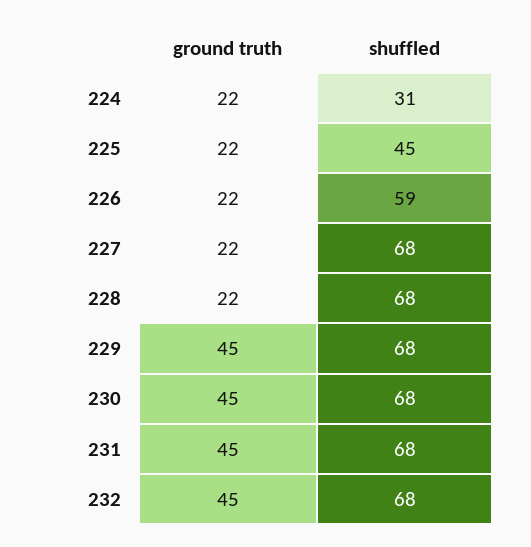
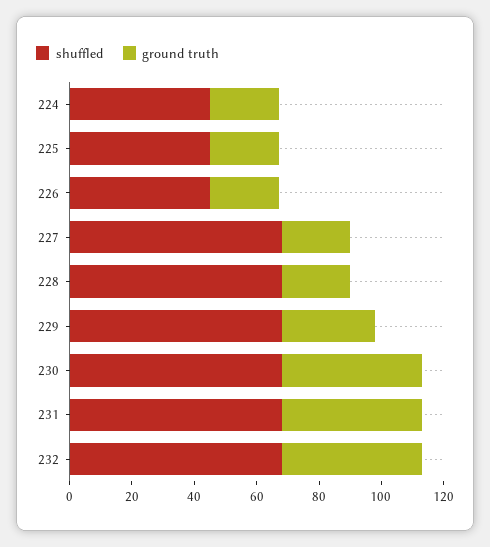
shuffled, 224: 31 -> 45
shuffled, 226: 59 -> 45
ground truth, 229: 45 -> 30

